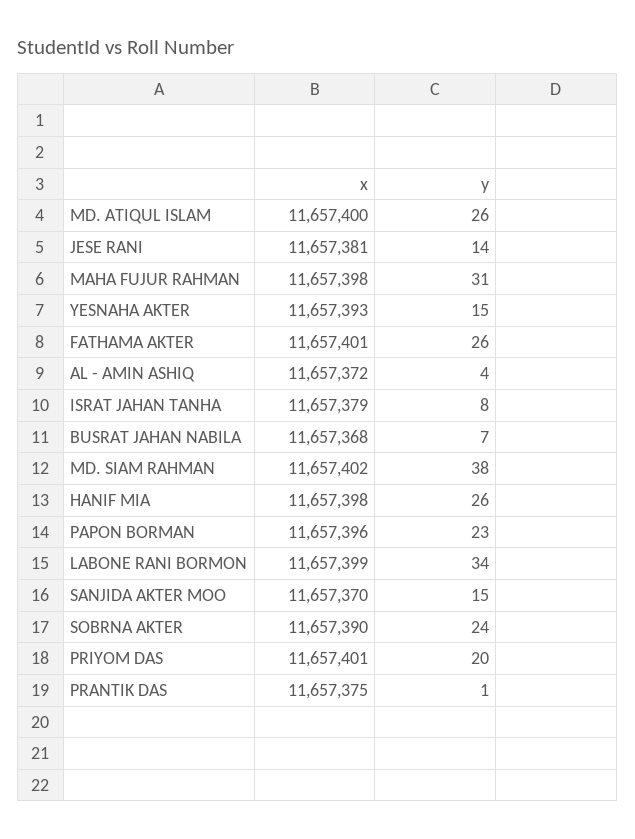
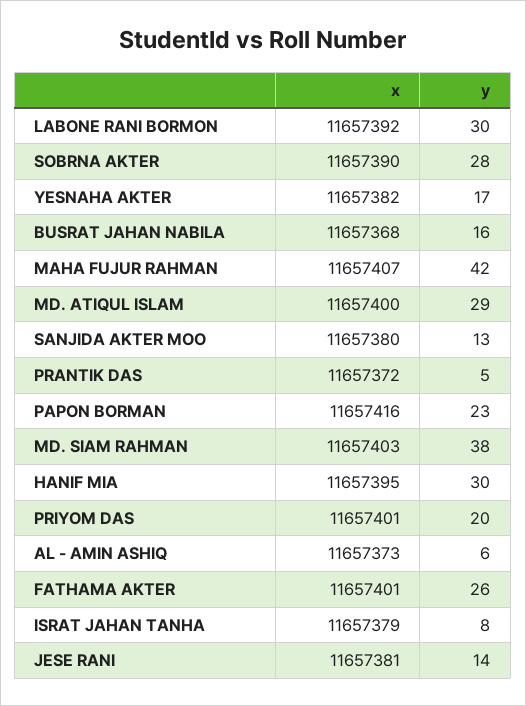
y, MD. ATIQUL ISLAM: 26 -> 29
x, MAHA FUJUR RAHMAN: 11657398 -> 11657407
y, MAHA FUJUR RAHMAN: 31 -> 42
x, YESNAHA AKTER: 11657393 -> 11657382
y, YESNAHA AKTER: 15 -> 17
x, AL - AMIN ASHIQ: 11657372 -> 11657373
y, AL - AMIN ASHIQ: 4 -> 6
y, BUSRAT JAHAN NABILA: 7 -> 16
x, MD. SIAM RAHMAN: 11657402 -> 11657403
x, HANIF MIA: 11657398 -> 11657395
y, HANIF MIA: 26 -> 30
x, PAPON BORMAN: 11657396 -> 11657416
x, LABONE RANI BORMON: 11657399 -> 11657392
y, LABONE RANI BORMON: 34 -> 30
x, SANJIDA AKTER MOO: 11657370 -> 11657380
y, SANJIDA AKTER MOO: 15 -> 13
y, SOBRNA AKTER: 24 -> 28
x, PRANTIK DAS: 11657375 -> 11657372
y, PRANTIK DAS: 1 -> 5

